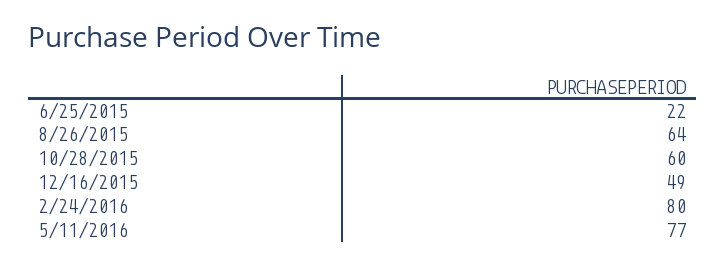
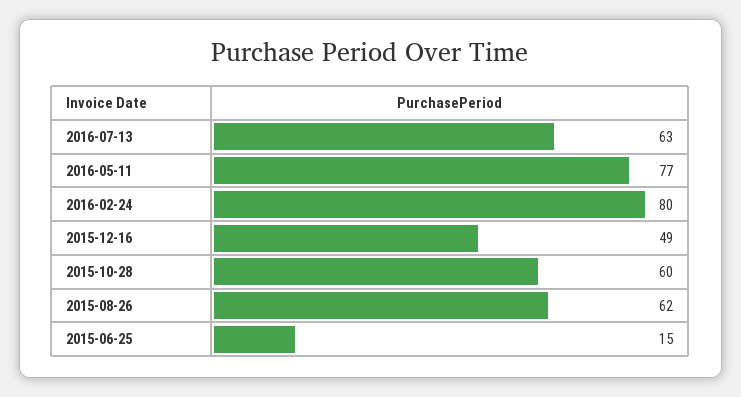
6/25/2015: 22 -> 15
8/26/2015: 64 -> 62
2016-07-13: none -> 63

